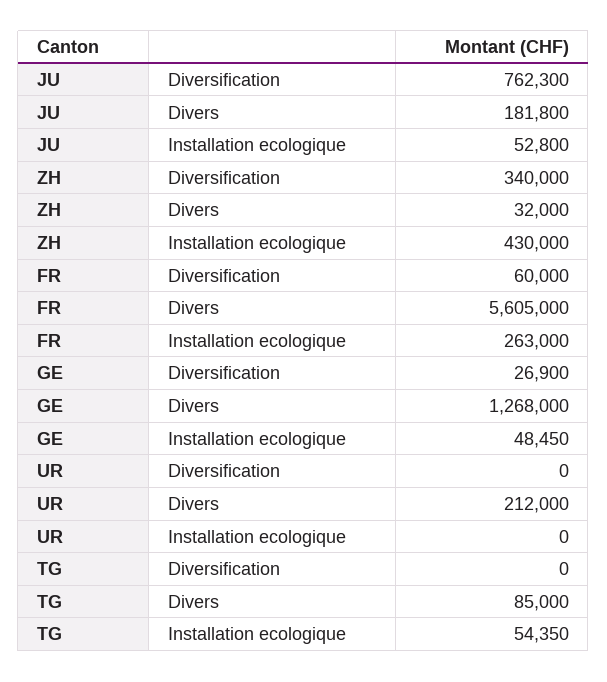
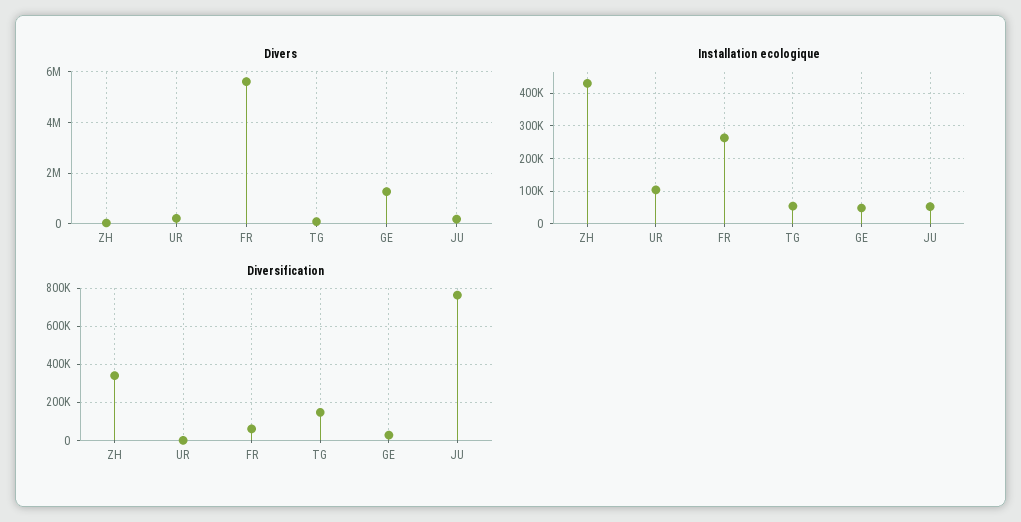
Installation ecologique, UR: 0 -> 100000
Diversification, TG: 0 -> 150000

